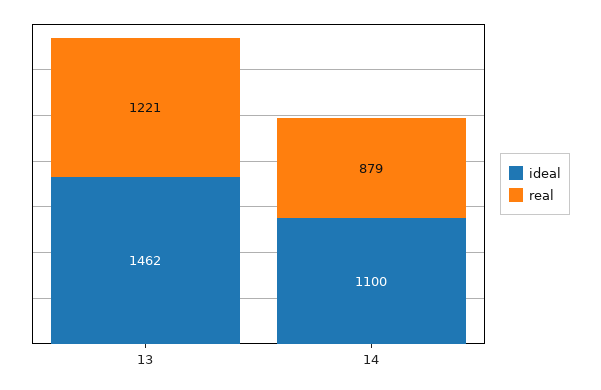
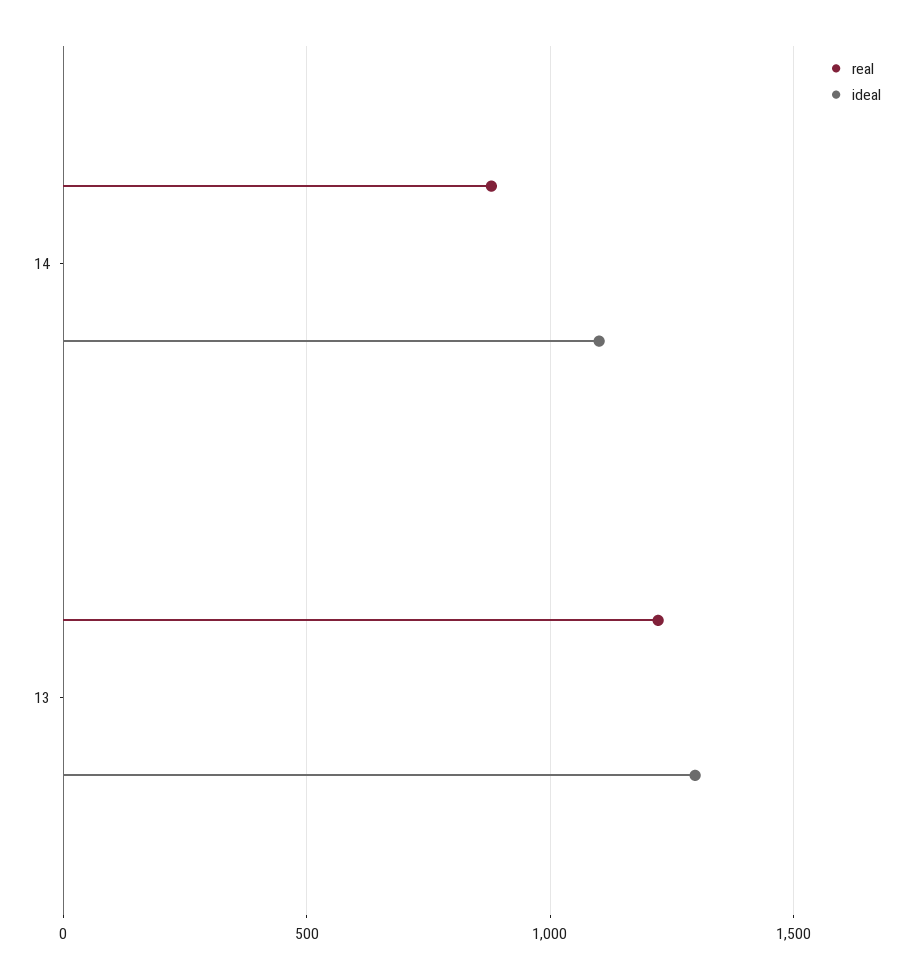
ideal, 13: 1462 -> 1300

